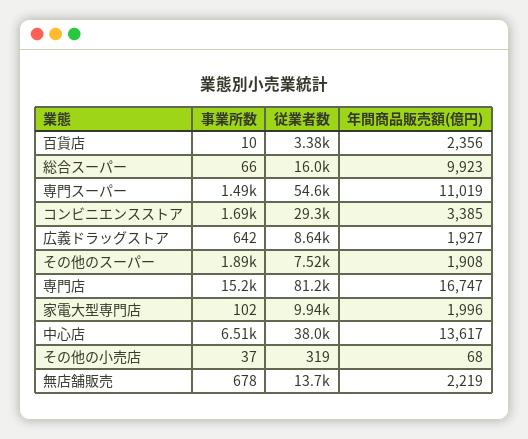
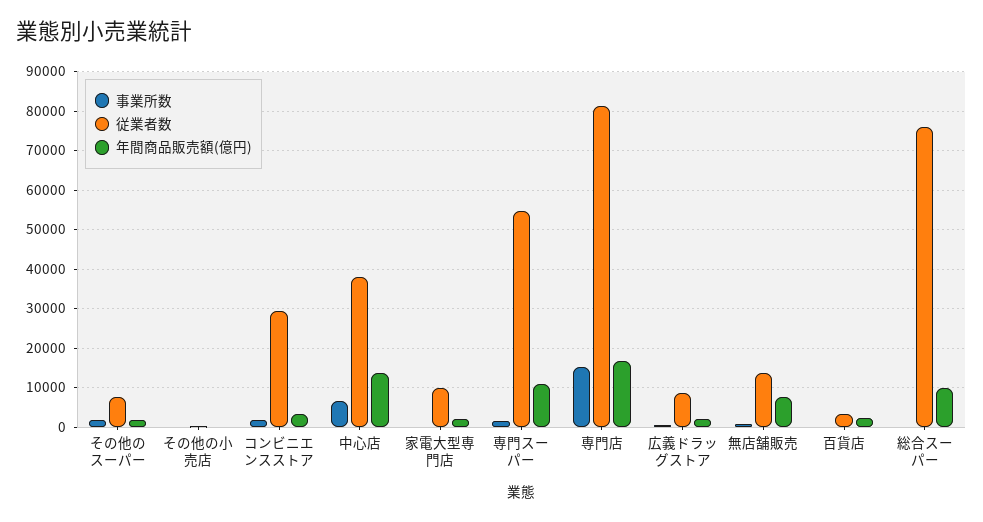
従業者数, 総合スーパー: 16000 -> 76000
年間商品販売額(億円), 無店舗販売: 2219 -> 8000

